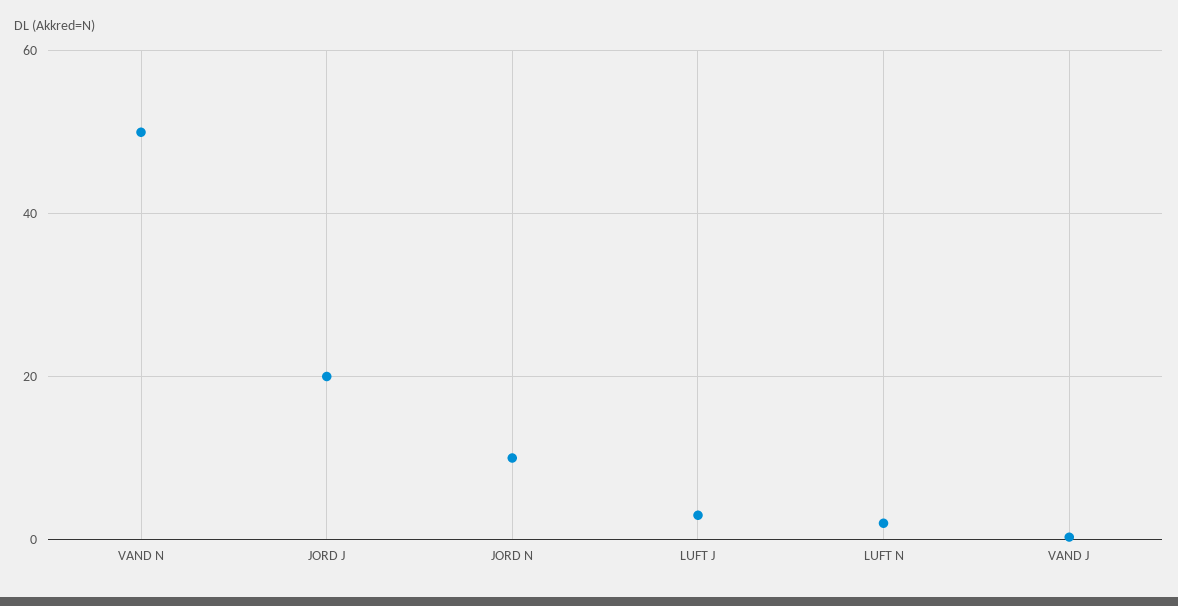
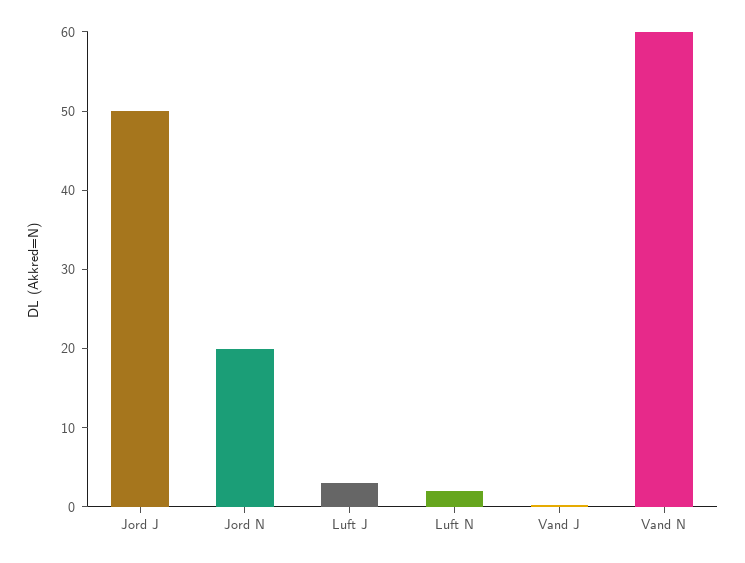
VAND N: 50 -> 60
JORD J: 20 -> 50
JORD N: 10 -> 20

